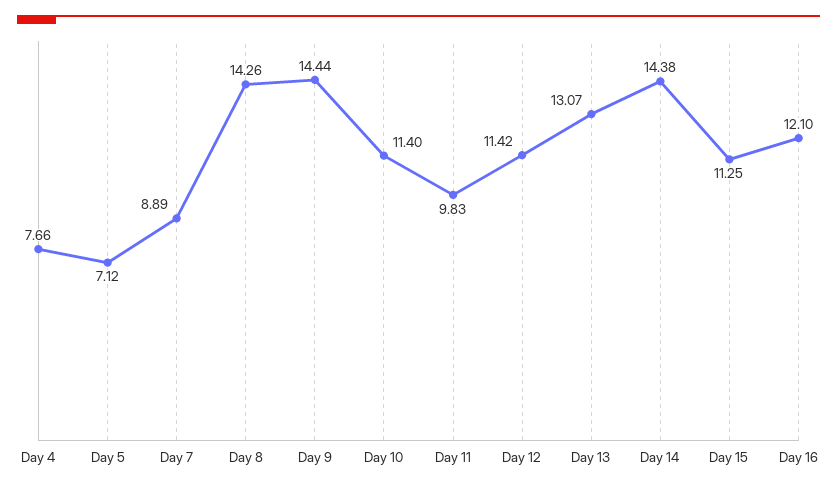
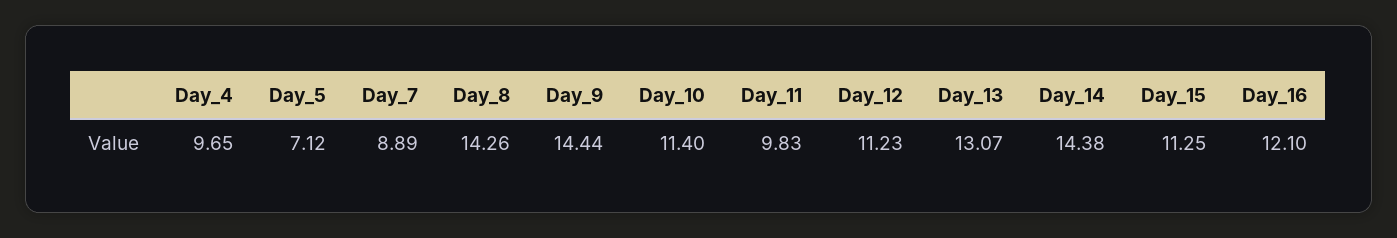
Day 4: 7.66 -> 9.65
Day 12: 11.42 -> 11.23

